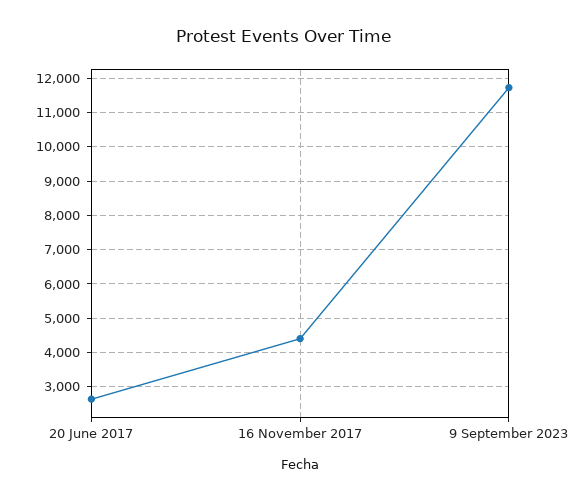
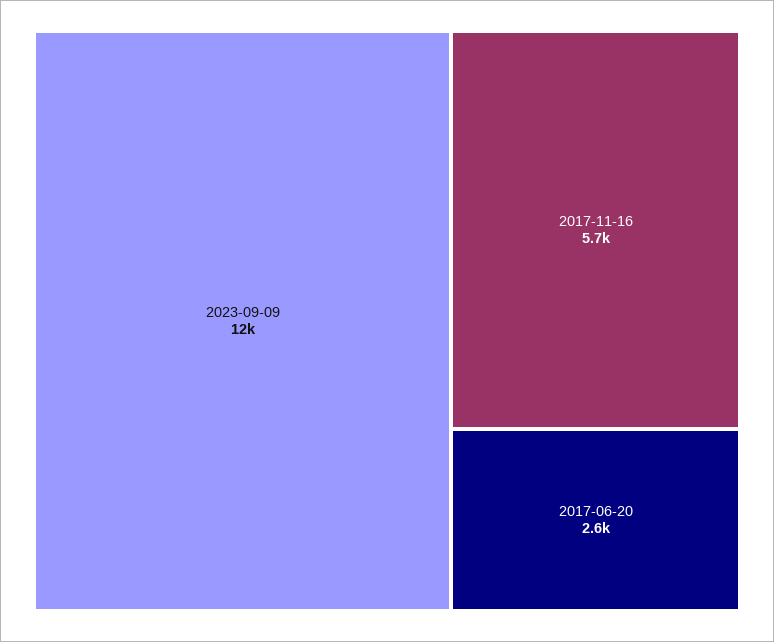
16 November 2017: 4400 -> 5700

